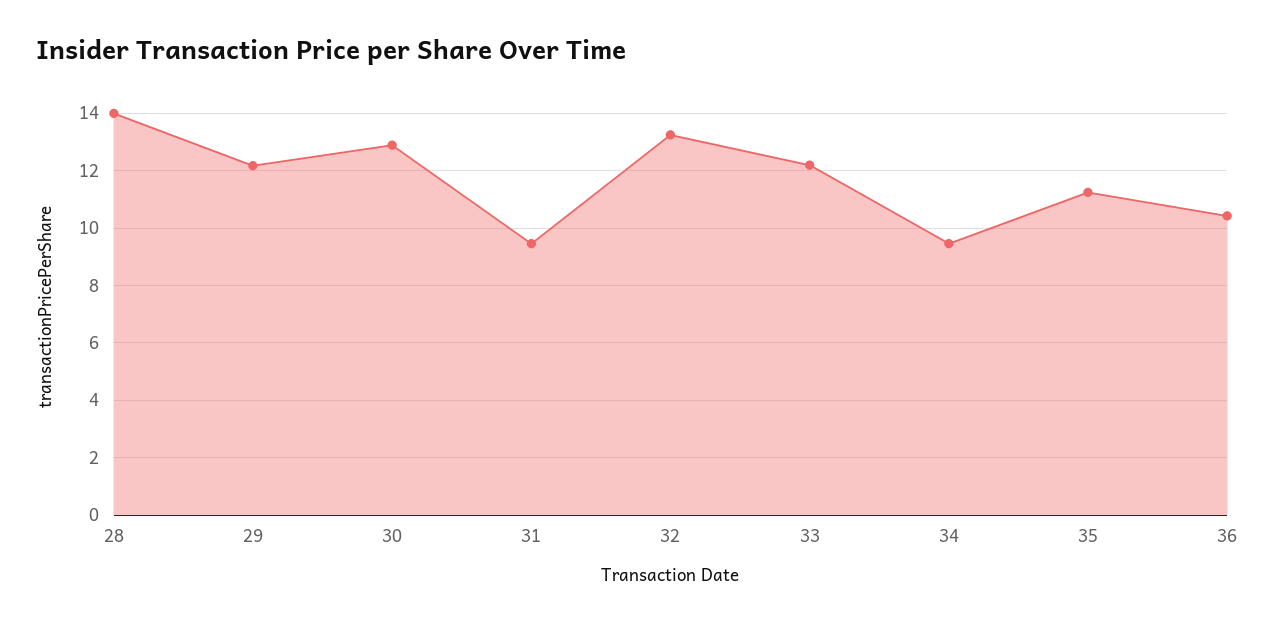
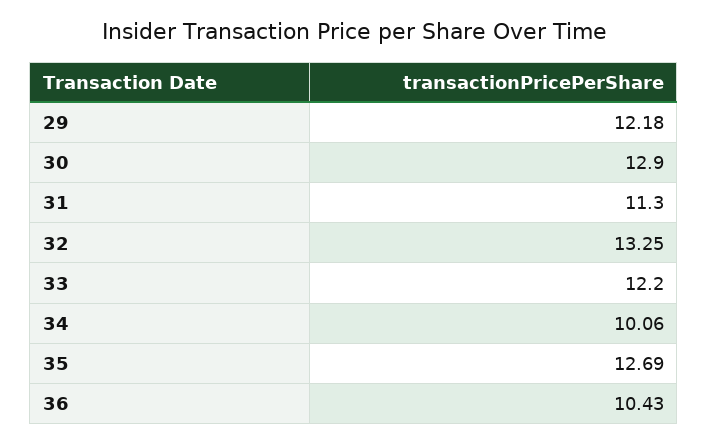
28: 14 -> none
31: 9.5 -> 11.3
34: 9.5 -> 10.06
35: 11.25 -> 12.69

